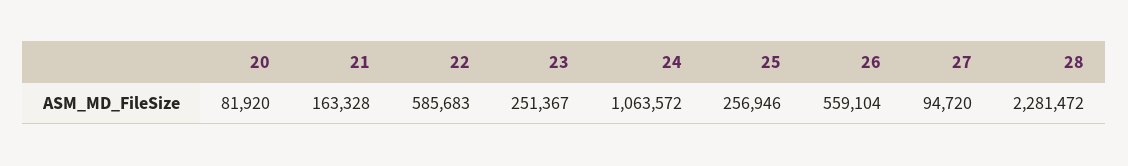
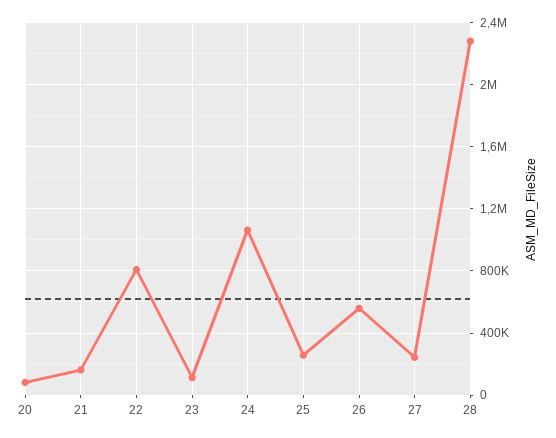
22: 585683 -> 800000
23: 251367 -> 100000
27: 94720 -> 250000

